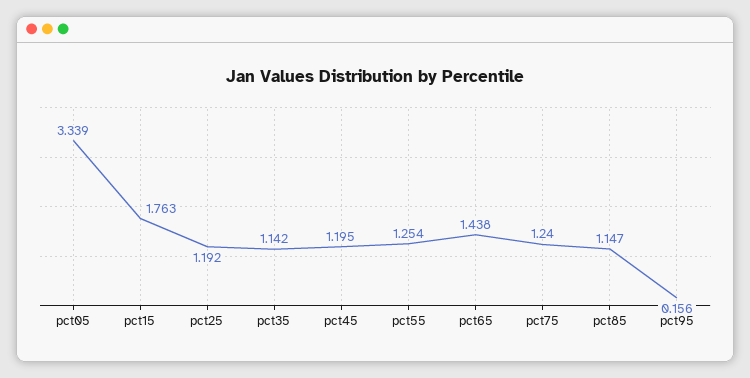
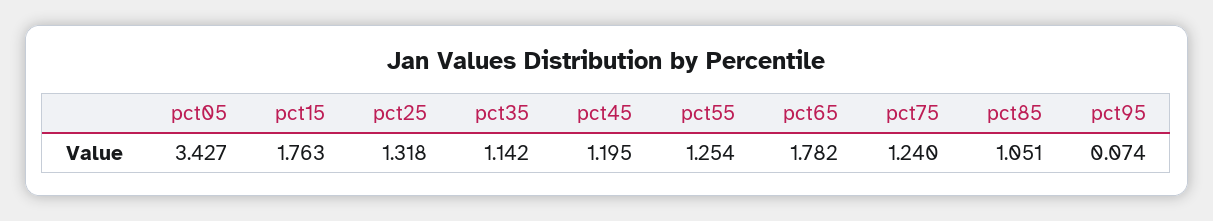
pct05: 3.339 -> 3.427
pct25: 1.192 -> 1.318
pct65: 1.438 -> 1.782
pct85: 1.147 -> 1.051
pct95: 0.156 -> 0.074

